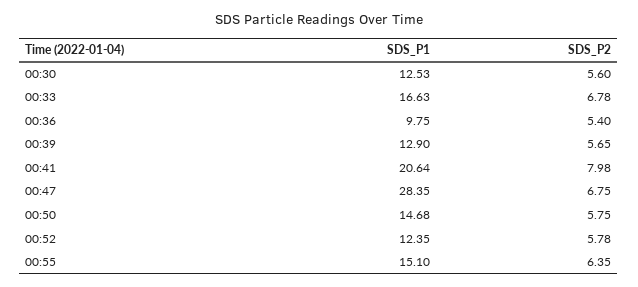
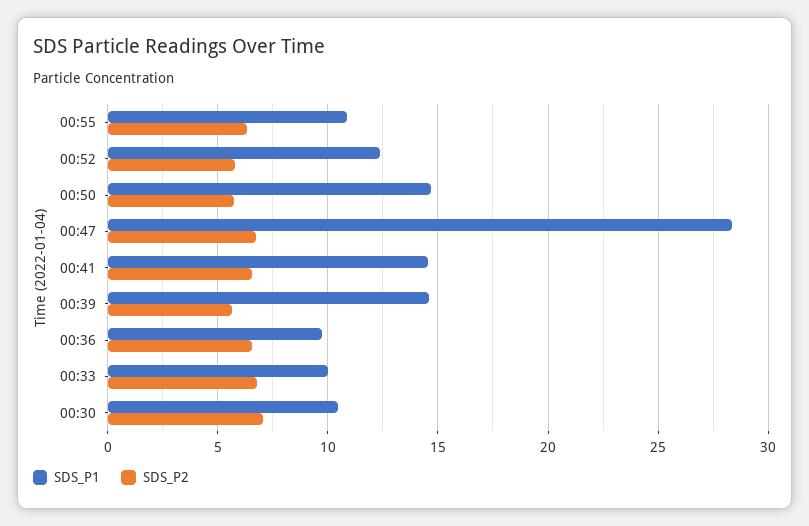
SDS_P1, 00:30: 12.53 -> 10.5
SDS_P2, 00:30: 5.6 -> 7
SDS_P1, 00:33: 16.63 -> 10
SDS_P2, 00:36: 5.4 -> 6.5
SDS_P1, 00:39: 12.9 -> 14.5
SDS_P1, 00:41: 20.64 -> 14.5
SDS_P2, 00:41: 7.98 -> 6.5
SDS_P1, 00:55: 15.1 -> 11

